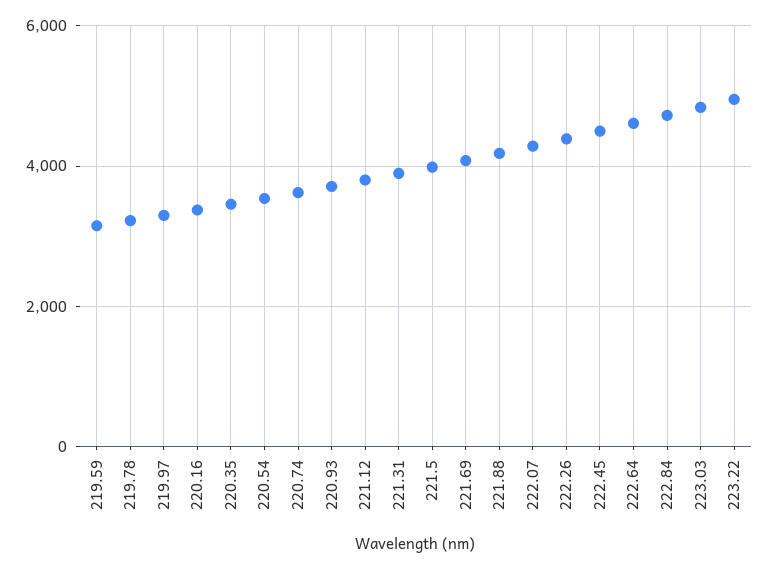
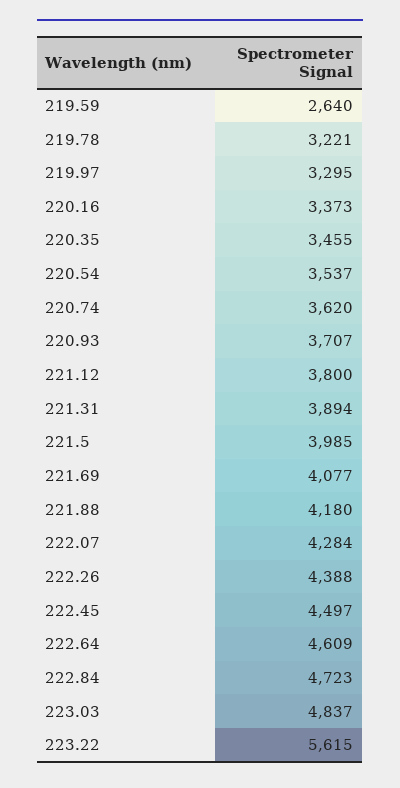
219.59: 3200 -> 2640
223.22: 5000 -> 5615

